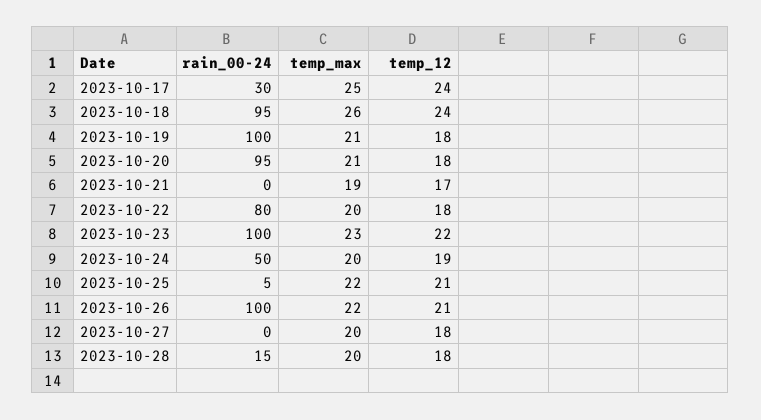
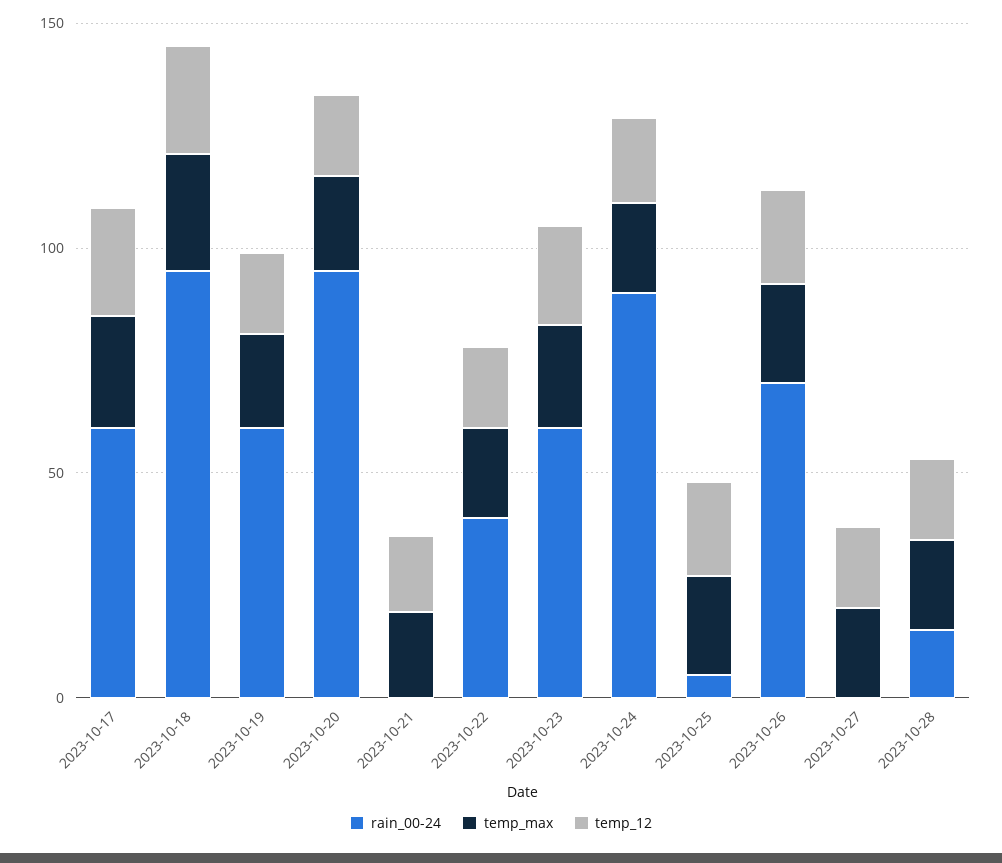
rain_00-24, 2023-10-17: 30 -> 60
rain_00-24, 2023-10-19: 100 -> 60
rain_00-24, 2023-10-22: 80 -> 40
rain_00-24, 2023-10-23: 100 -> 60
rain_00-24, 2023-10-24: 50 -> 90
rain_00-24, 2023-10-26: 100 -> 70

